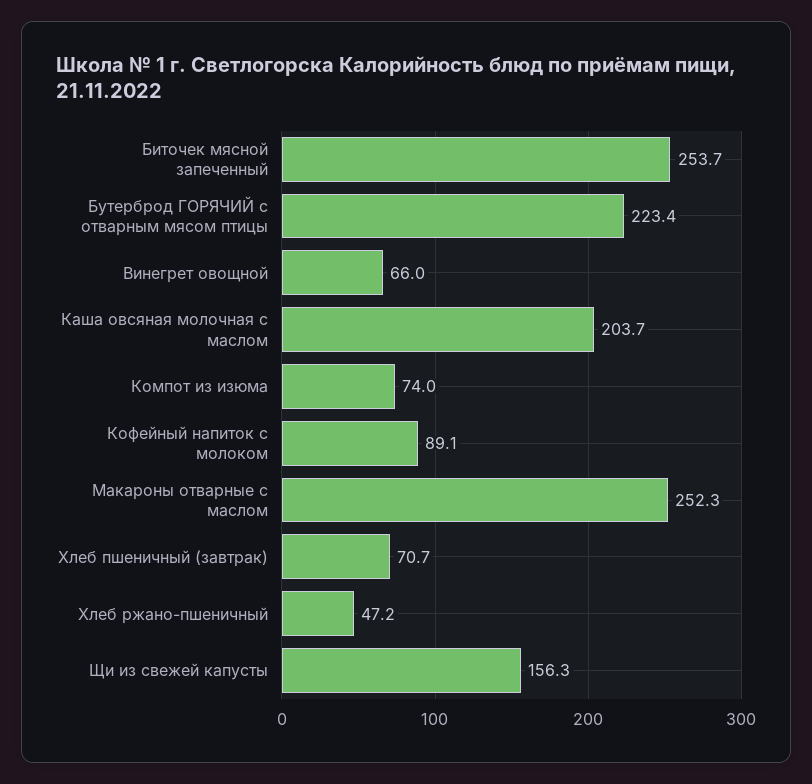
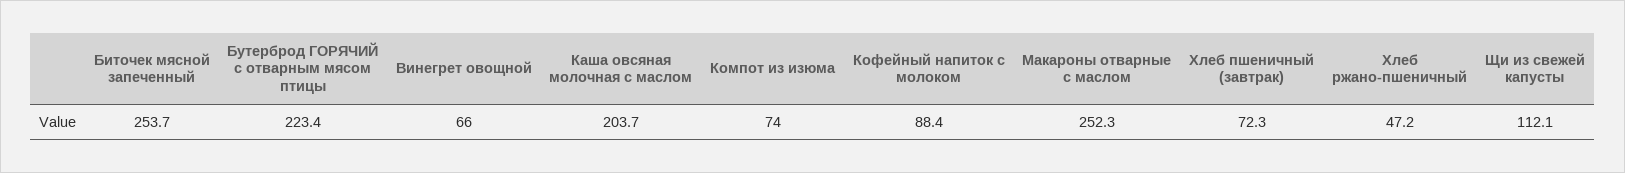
Кофейный напиток с молоком: 89.1 -> 88.4
Хлеб пшеничный (завтрак): 70.7 -> 72.3
Щи из свежей капусты: 156.3 -> 112.1

